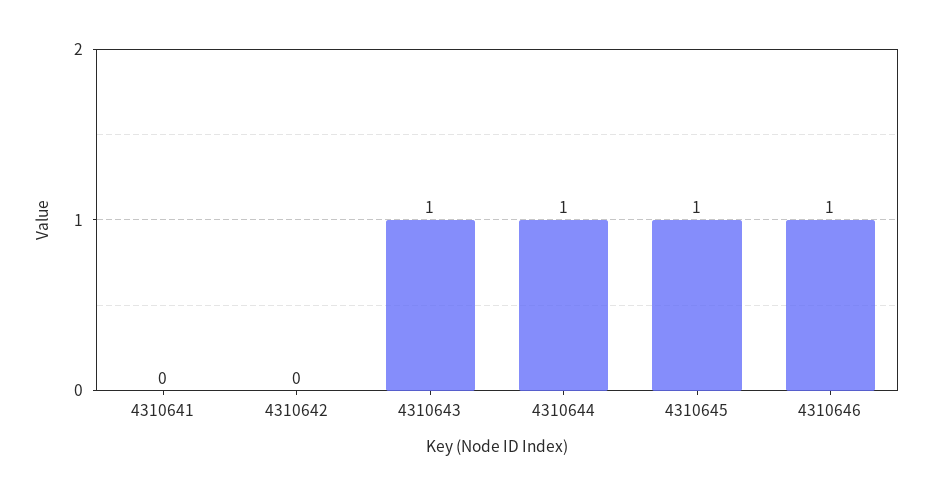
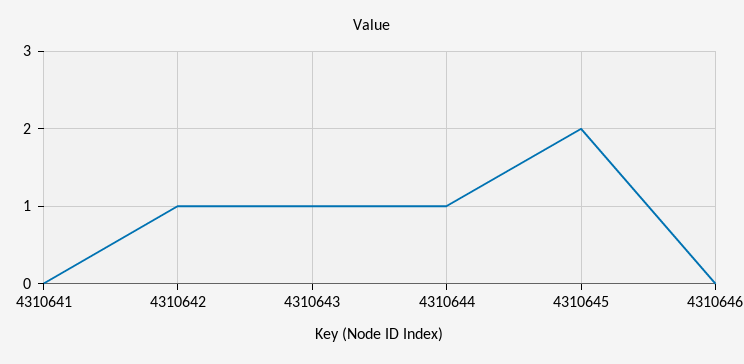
4310642: 0 -> 1
4310645: 1 -> 2
4310646: 1 -> 0

